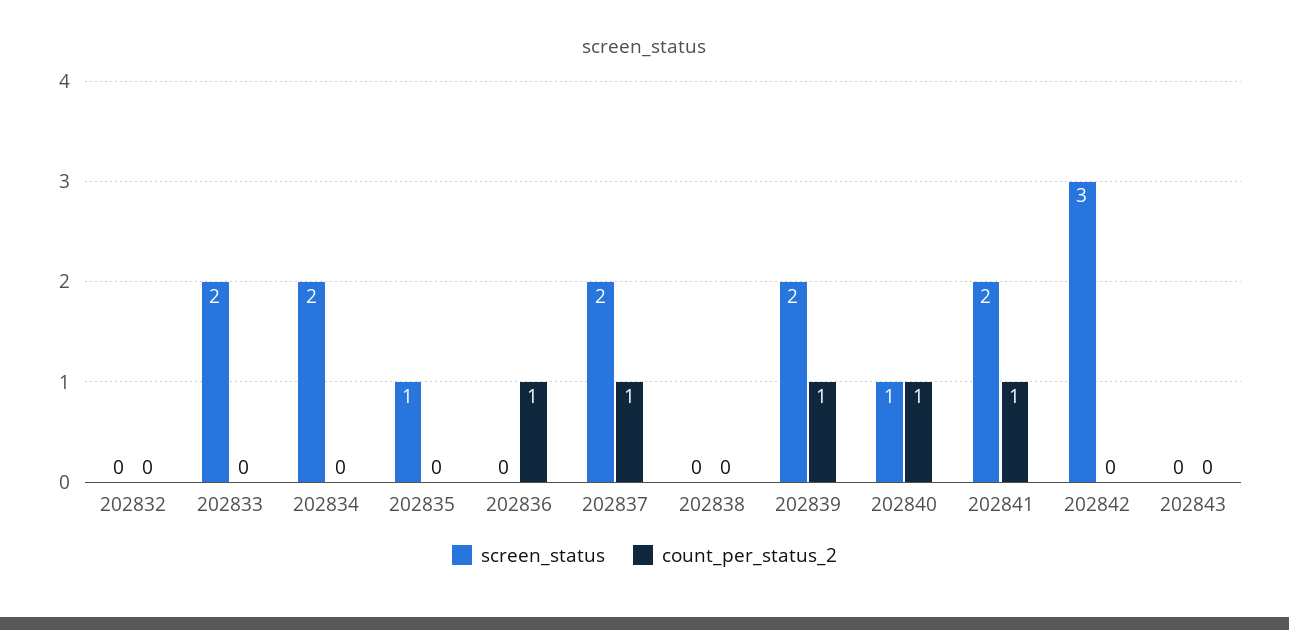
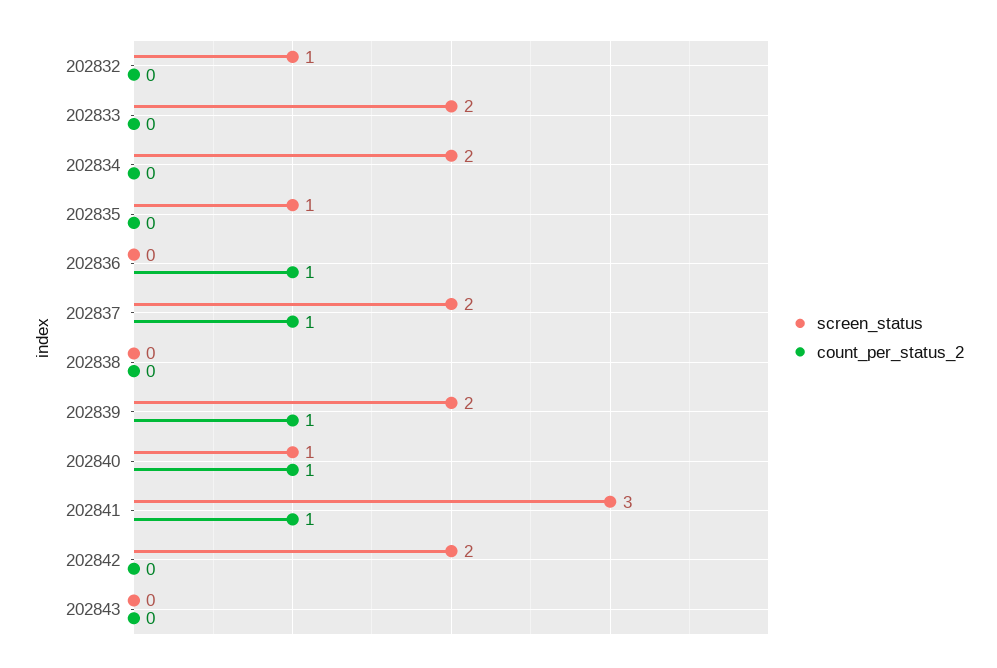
screen_status, 202832: 0 -> 1
screen_status, 202841: 2 -> 3
screen_status, 202842: 3 -> 2

